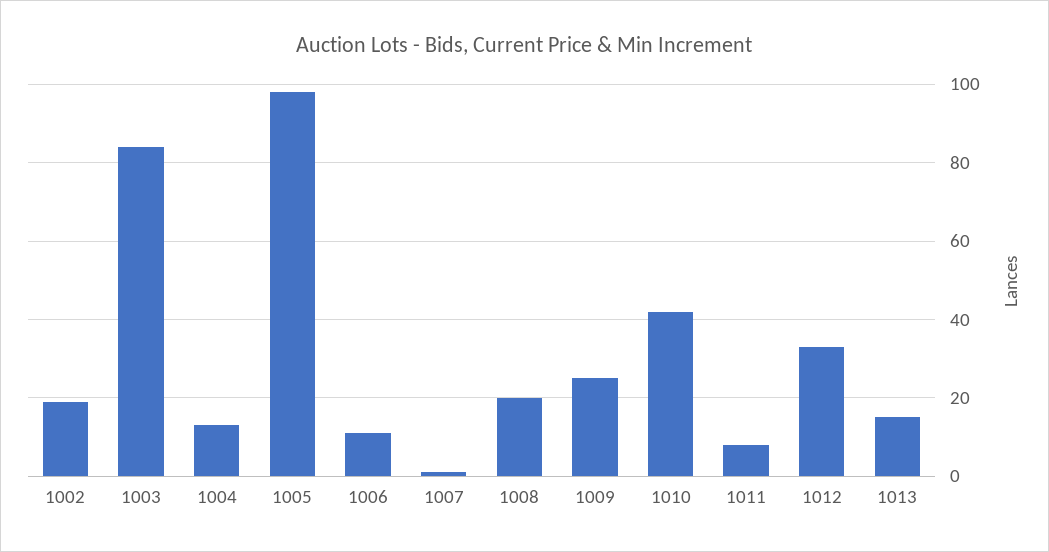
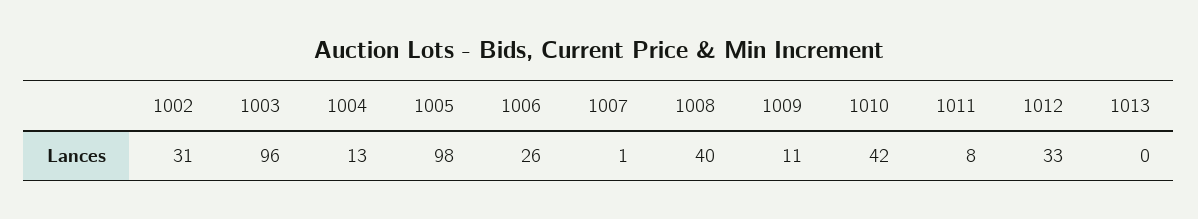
1002: 20 -> 31
1003: 85 -> 96
1006: 10 -> 26
1008: 20 -> 40
1009: 25 -> 11
1013: 15 -> 0

